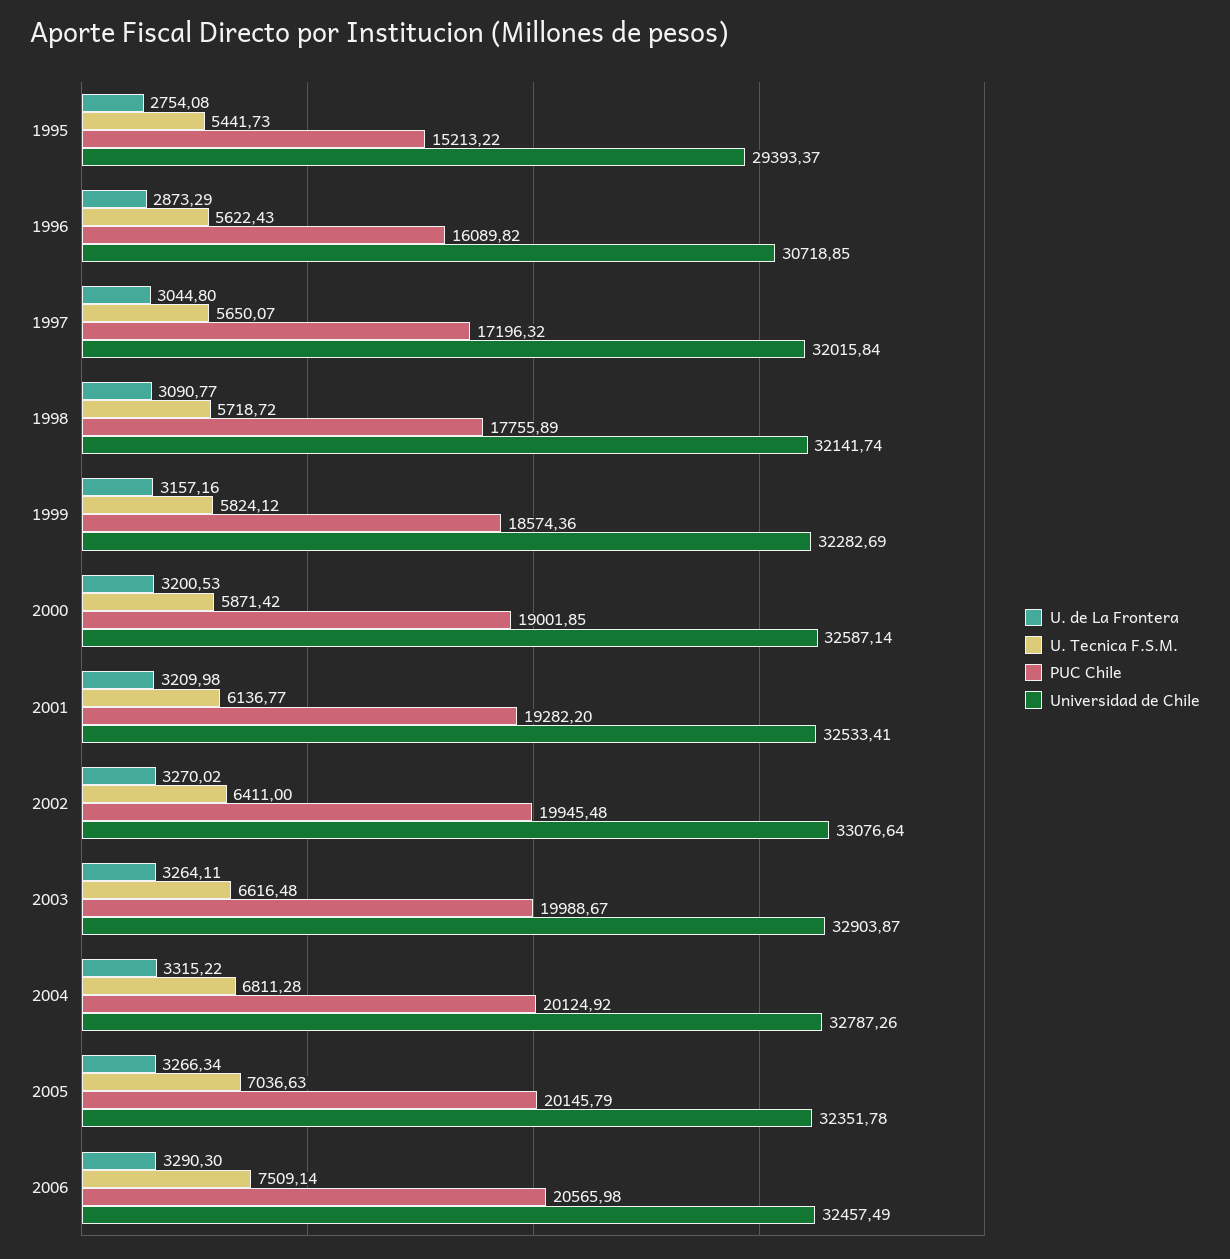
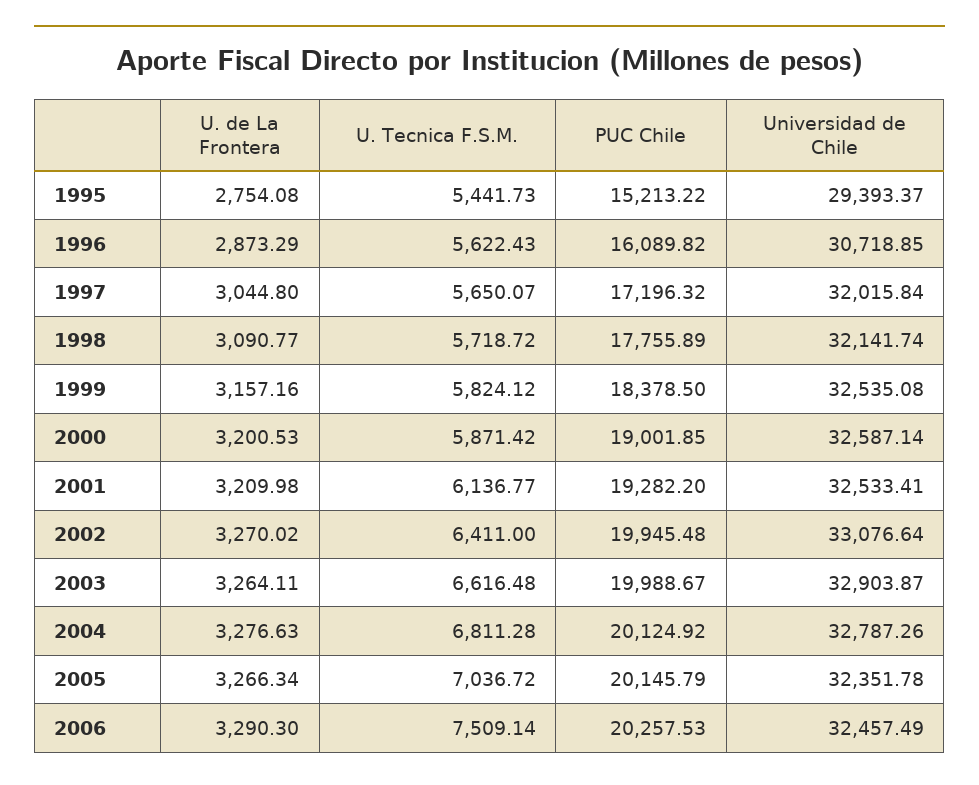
PUC Chile, 1999: 18574.36 -> 18378.5
Universidad de Chile, 1999: 32282.69 -> 32535.08
U. de La Frontera, 2004: 3315.22 -> 3276.63
U. Tecnica F.S.M., 2005: 7036.63 -> 7036.72
PUC Chile, 2006: 20565.98 -> 20257.53

